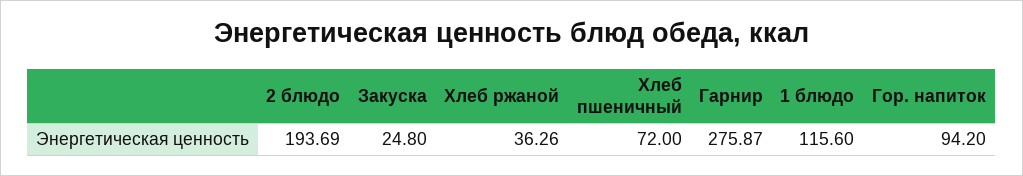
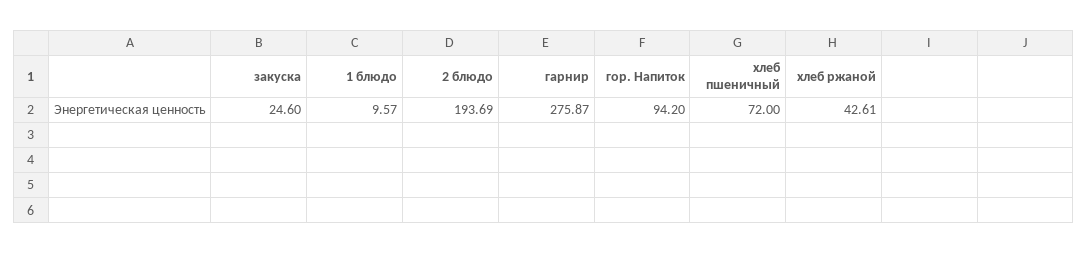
Закуска: 24.8 -> 24.6
Хлеб ржаной: 36.26 -> 42.61
1 блюдо: 115.6 -> 9.57

